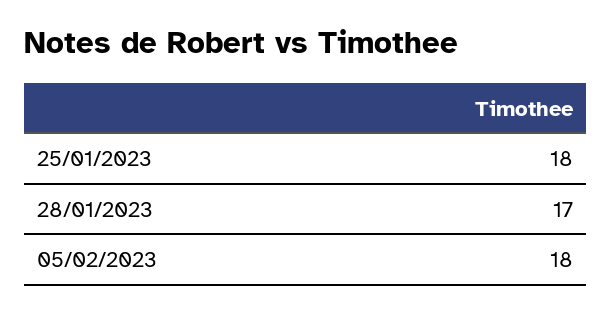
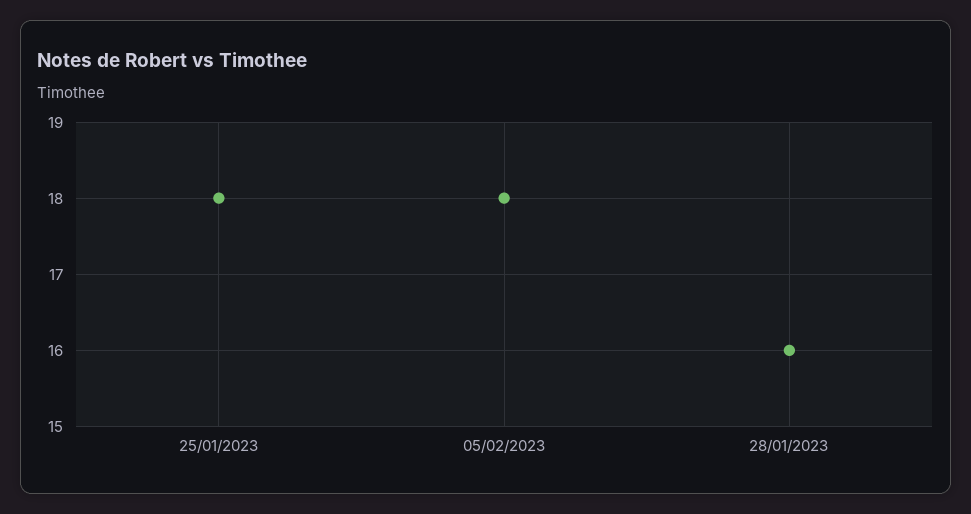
28/01/2023: 17 -> 16

